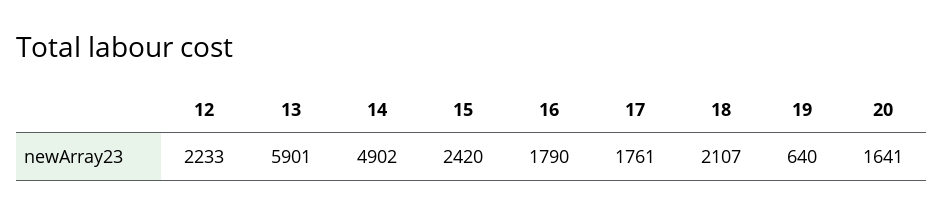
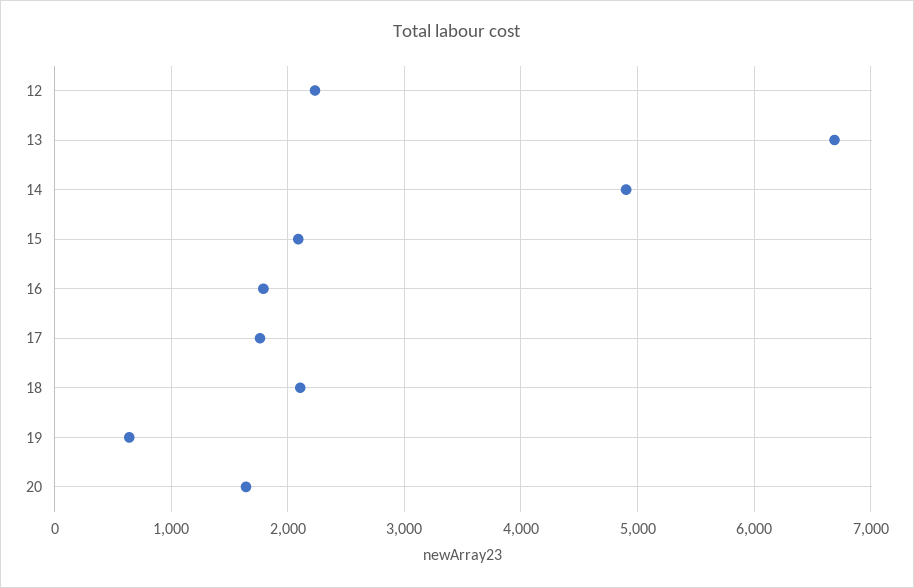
13: 5901 -> 6700
15: 2420 -> 2100

